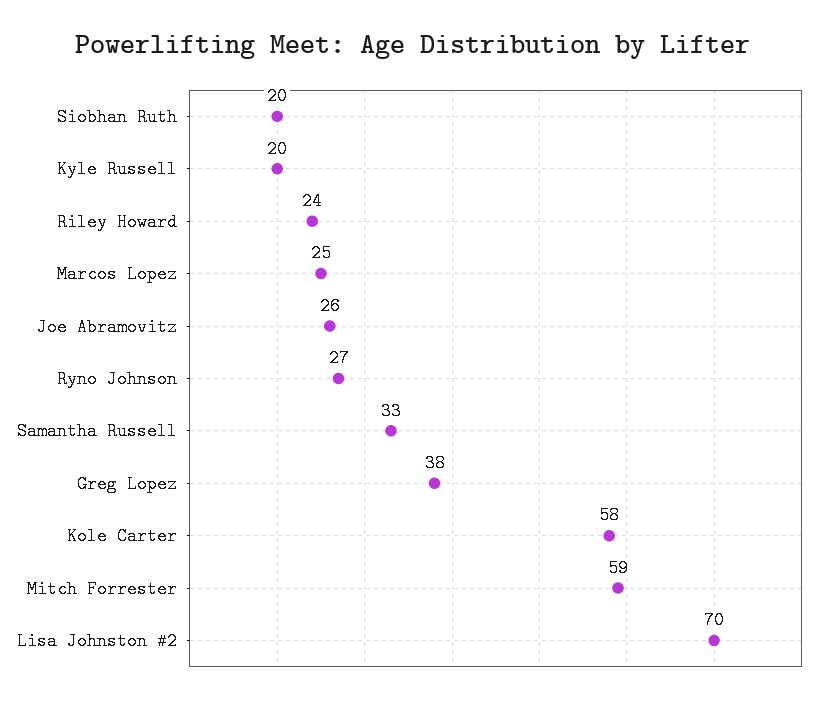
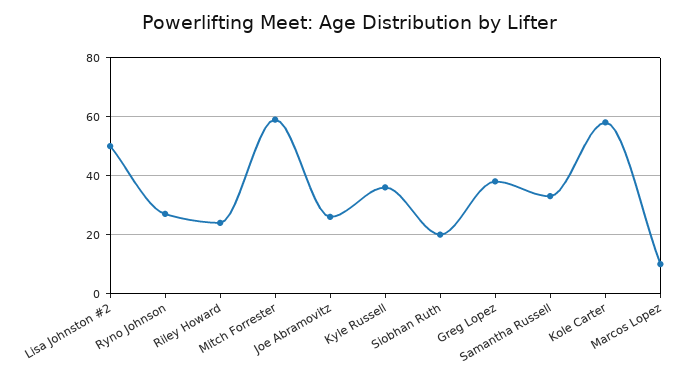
Kyle Russell: 20 -> 35
Marcos Lopez: 25 -> 10
Lisa Johnston #2: 70 -> 50

